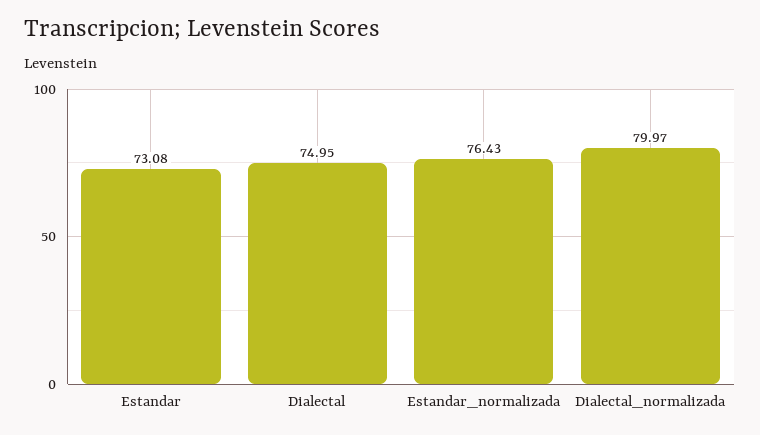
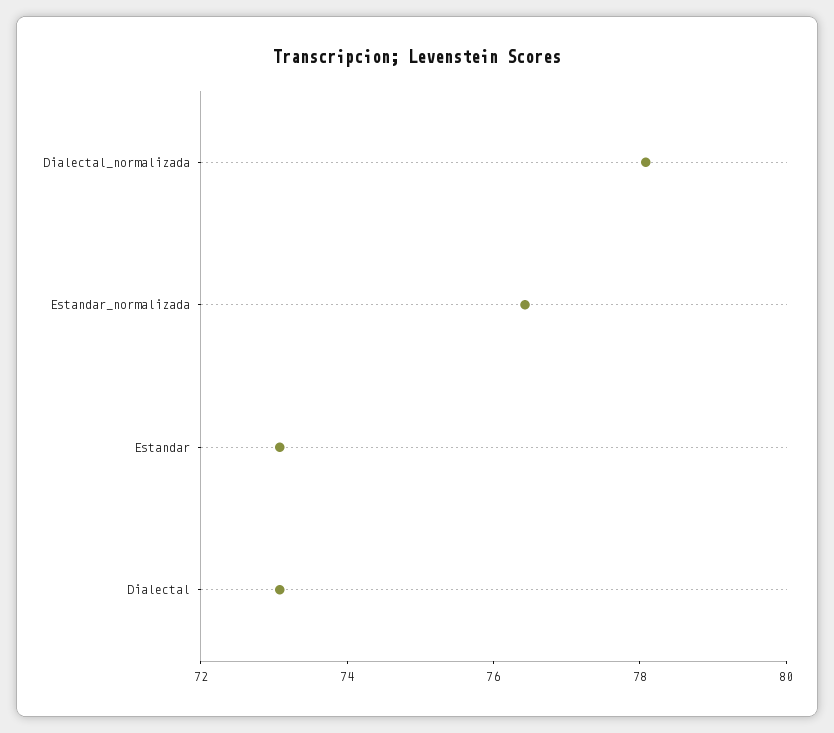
Dialectal: 74.95 -> 73
Dialectal_normalizada: 79.97 -> 78

